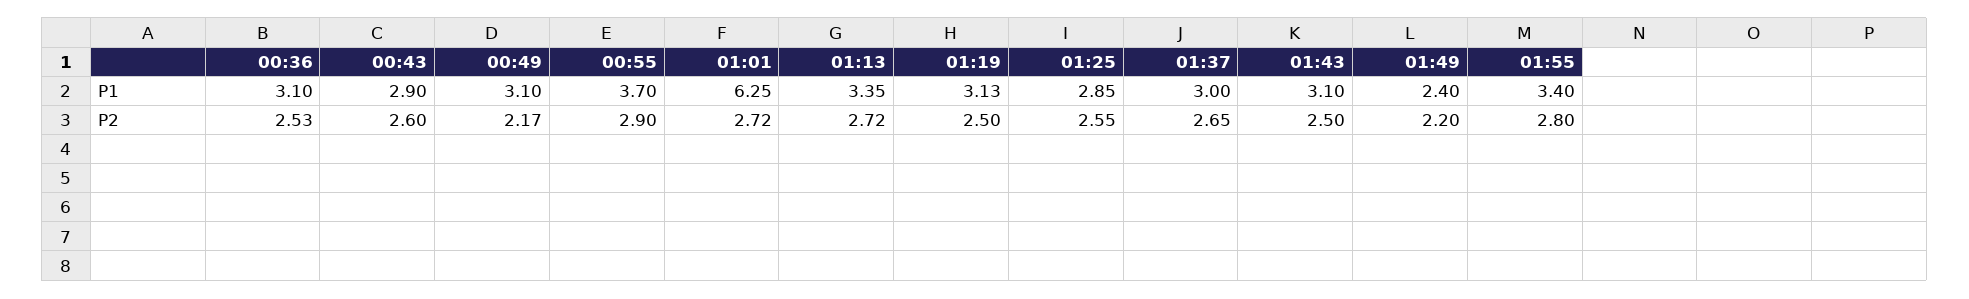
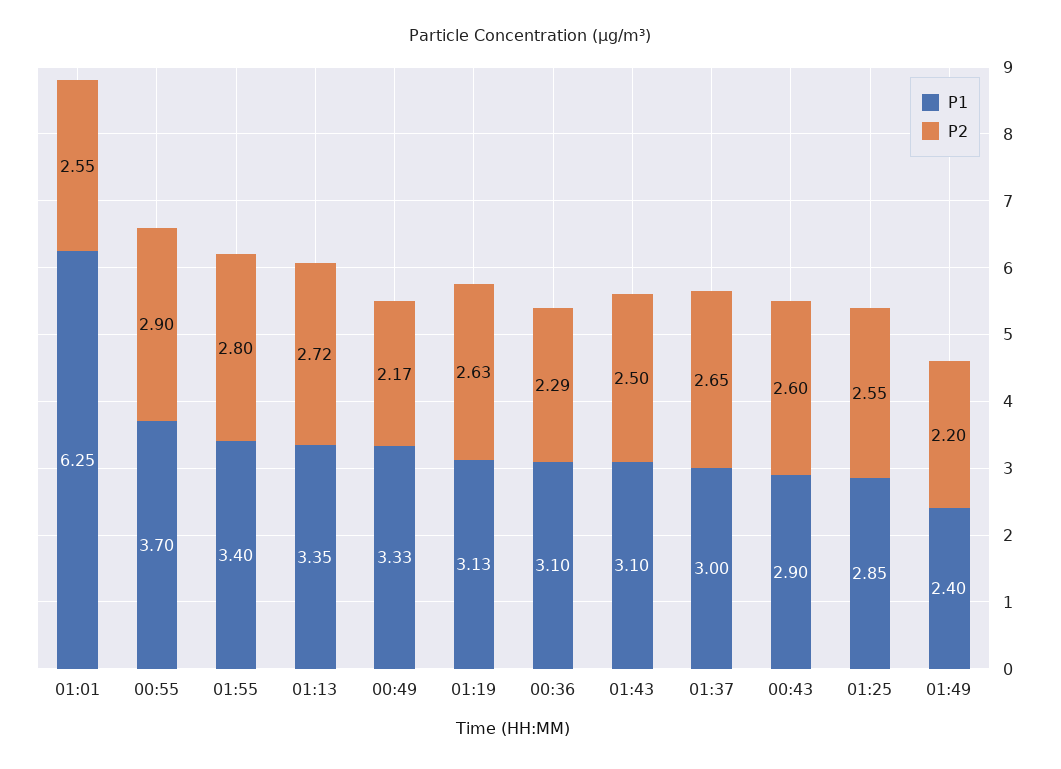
P1, 00:49: 3.1 -> 3.33
P2, 00:36: 2.53 -> 2.29
P2, 01:01: 2.72 -> 2.55
P2, 01:19: 2.5 -> 2.63

